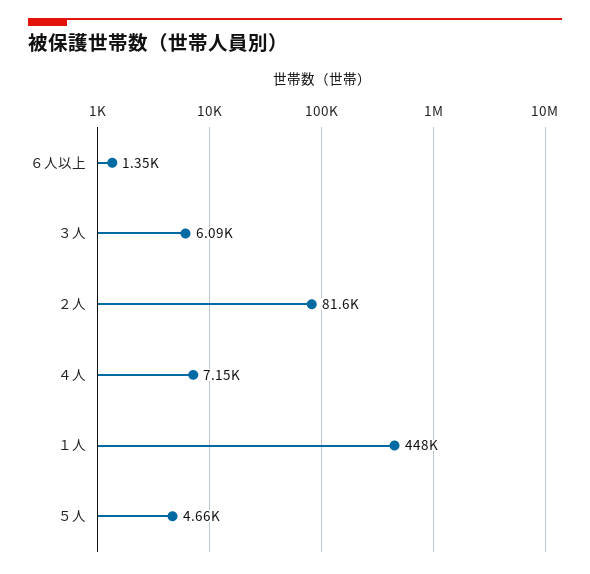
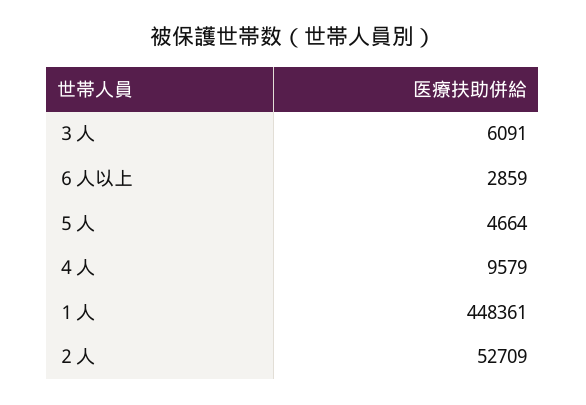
６人以上: 1350 -> 2859
２人: 81600 -> 52709
４人: 7150 -> 9579

